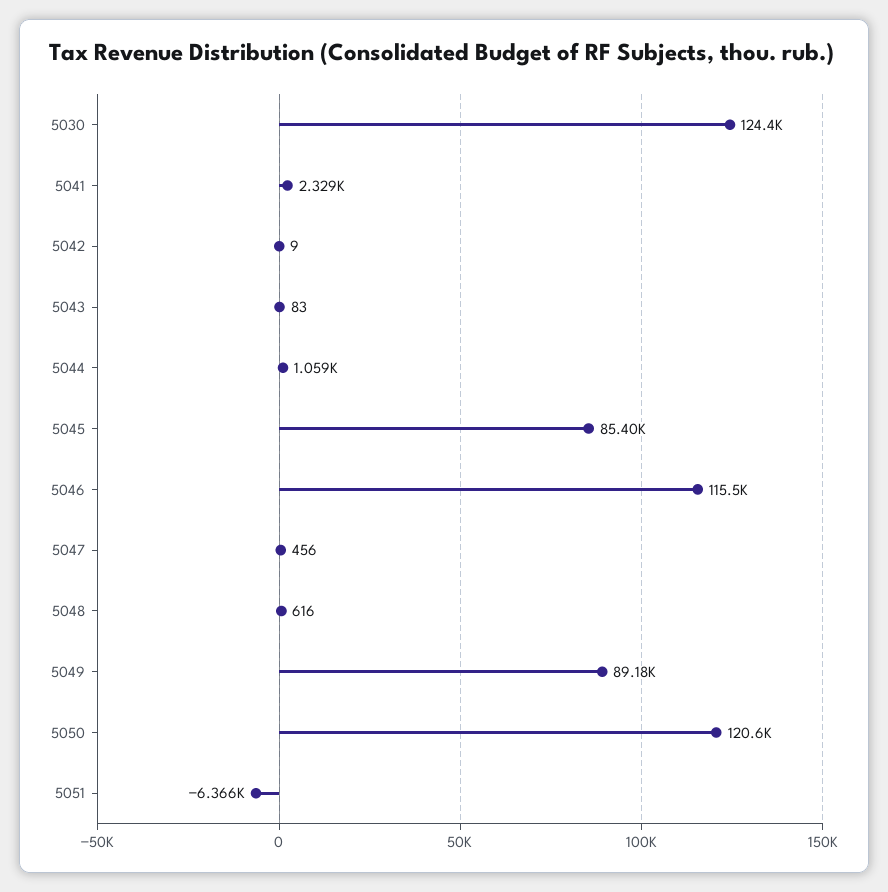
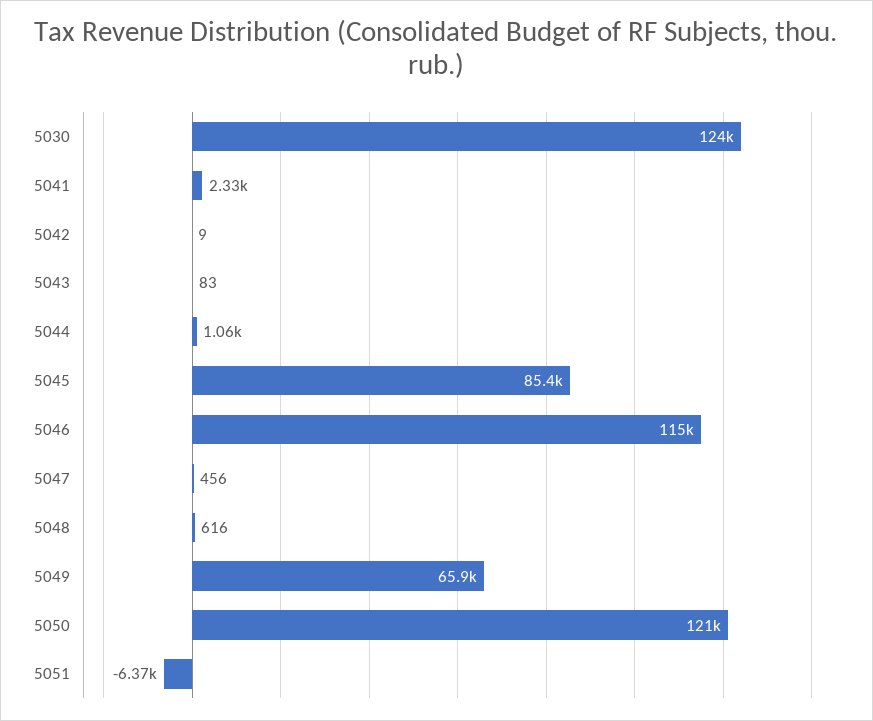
5049: 89180 -> 65900

